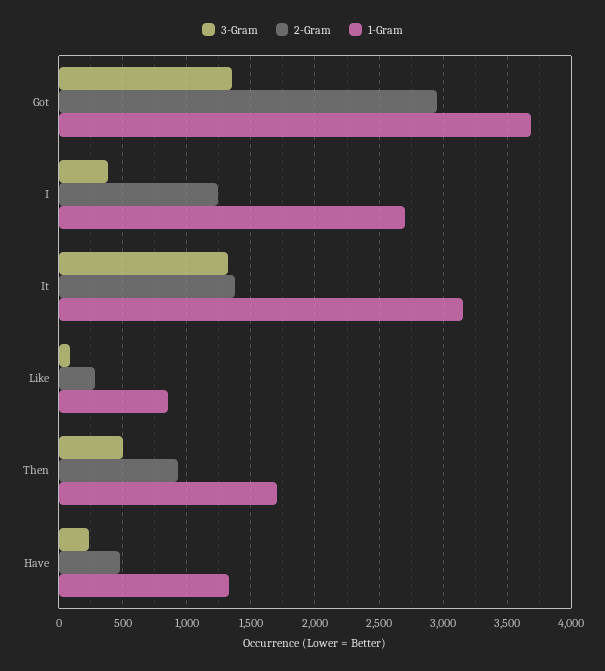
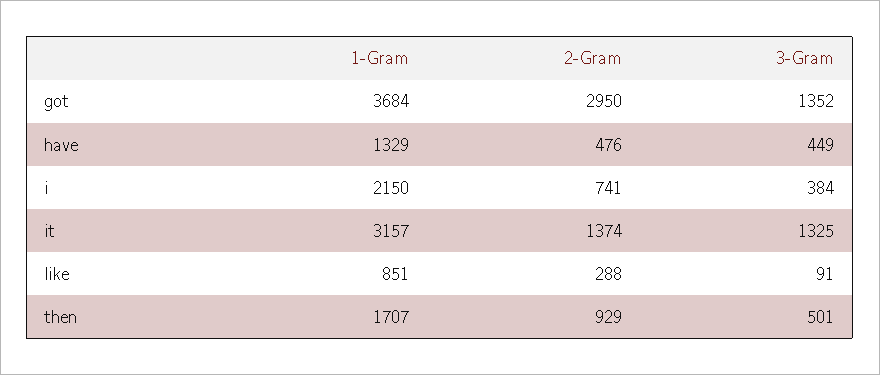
2-Gram, I: 1250 -> 741
1-Gram, I: 2700 -> 2150
3-Gram, Have: 250 -> 449

